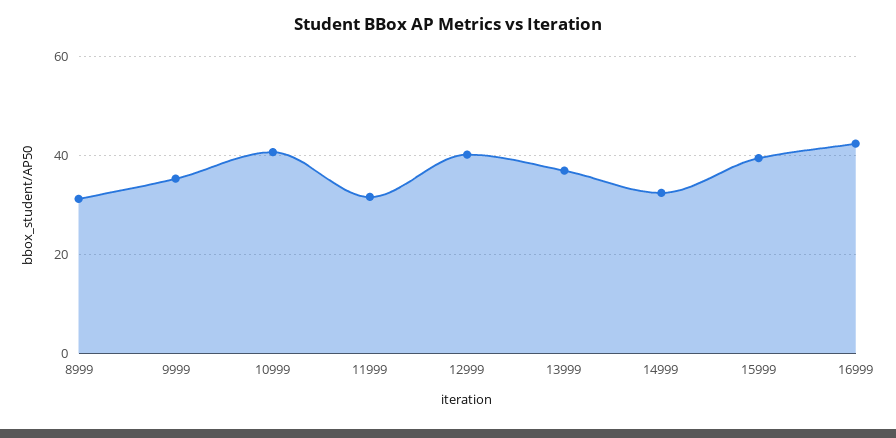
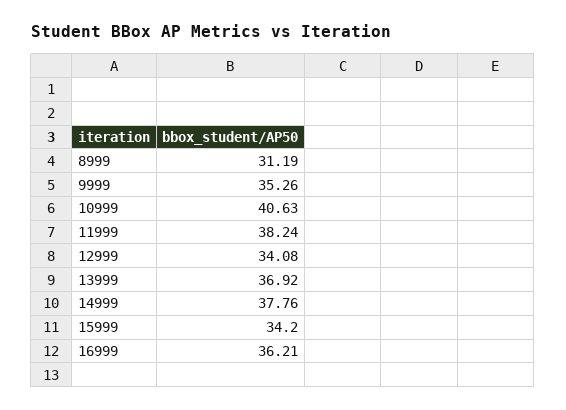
11999: 32 -> 38.24
12999: 40 -> 34.08
14999: 32 -> 37.76
15999: 40 -> 34.2
16999: 42 -> 36.21

